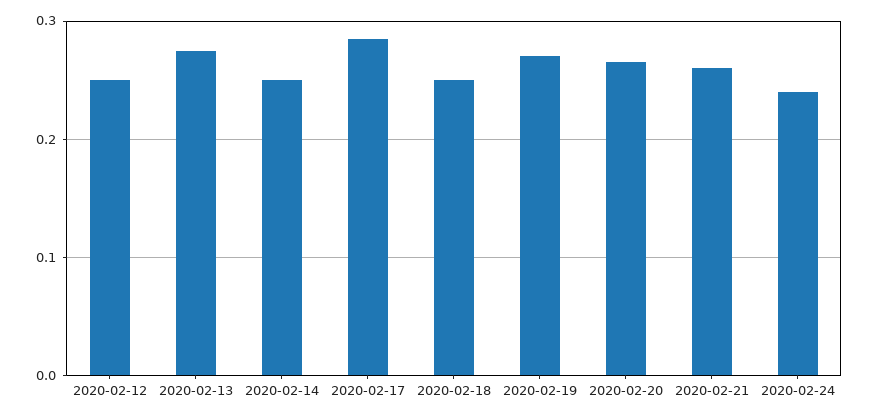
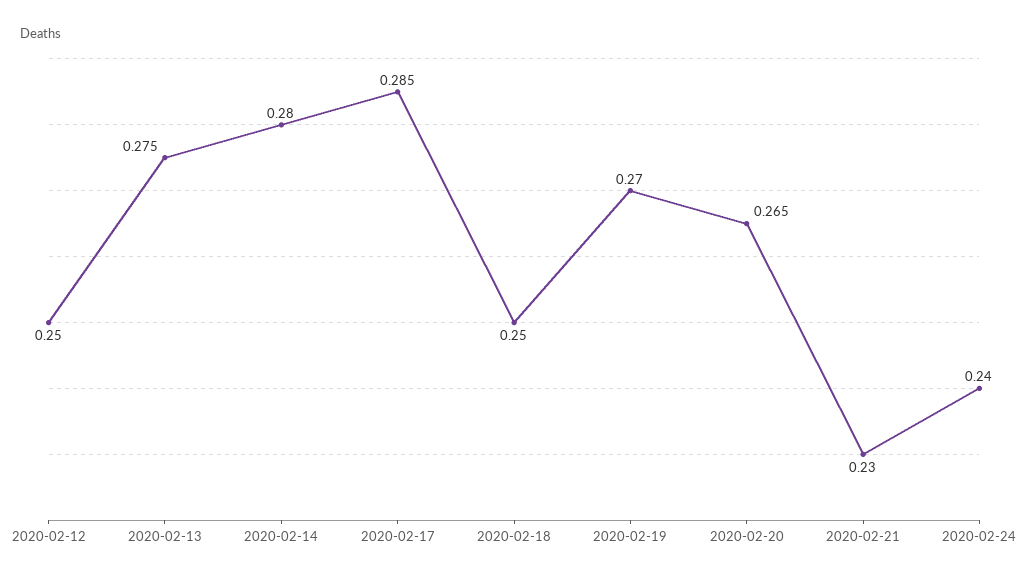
2020-02-14: 0.25 -> 0.28
2020-02-21: 0.26 -> 0.23

